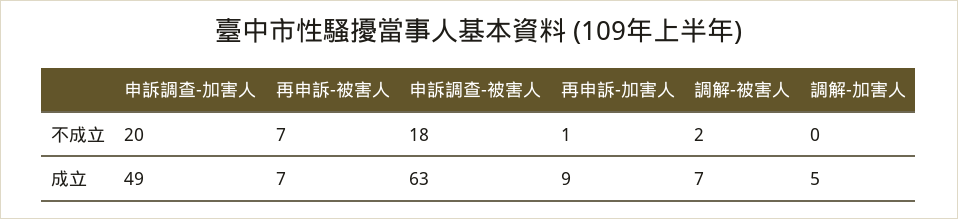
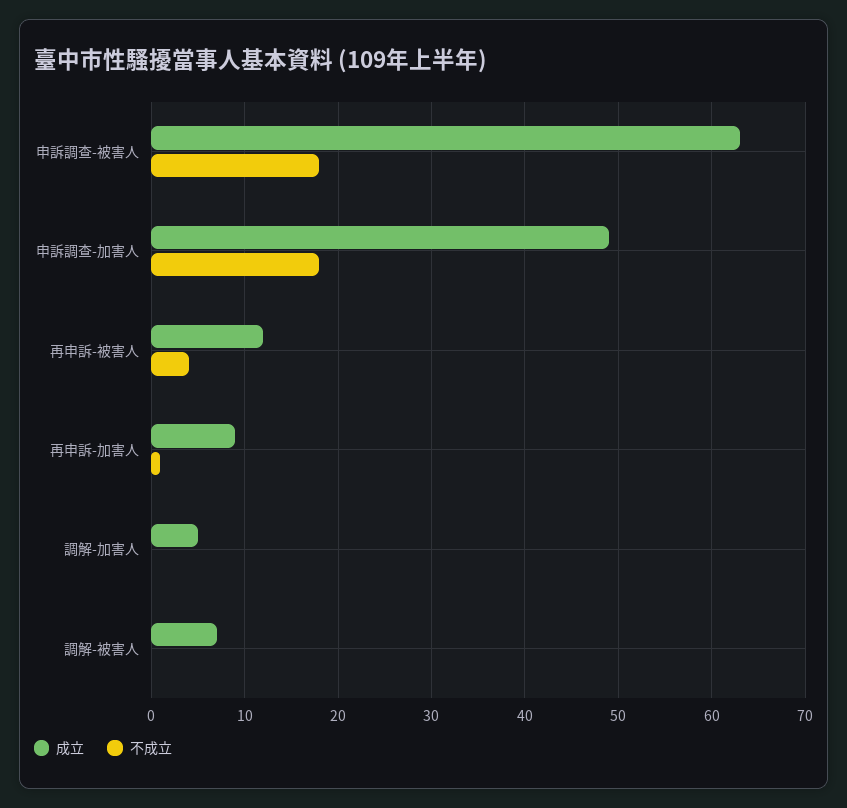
不成立, 申訴調查-加害人: 20 -> 18
不成立, 再申訴-被害人: 7 -> 4
不成立, 調解-被害人: 2 -> 0
成立, 再申訴-被害人: 7 -> 12

